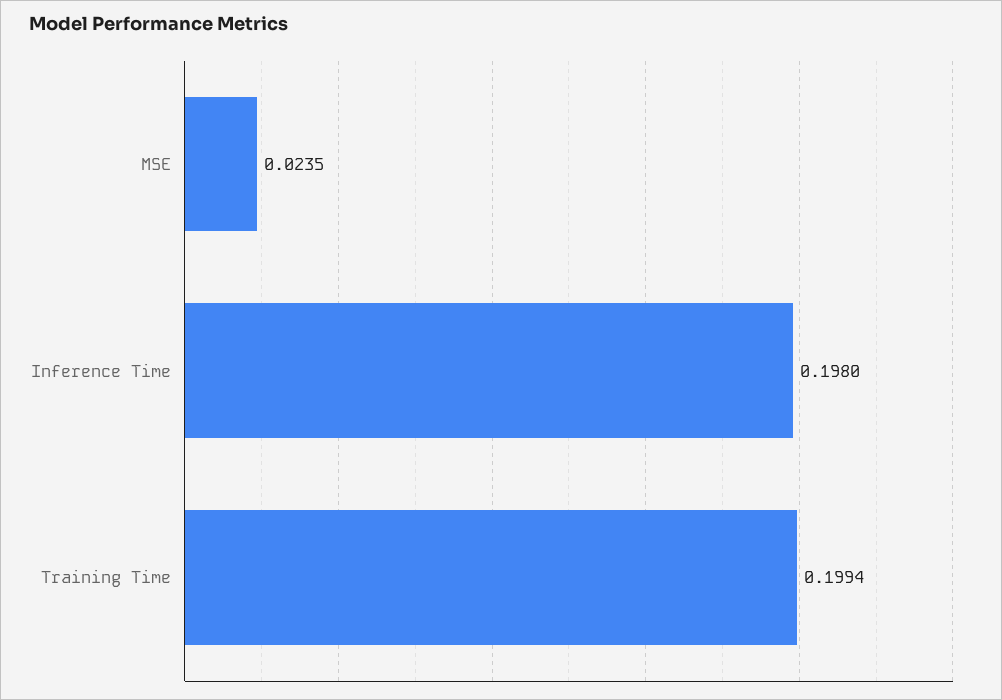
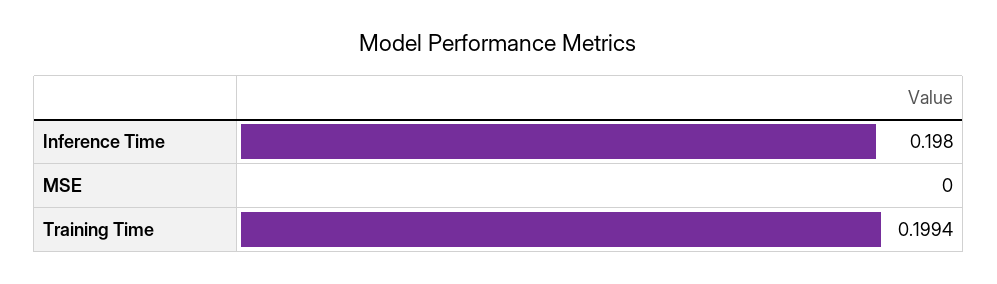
MSE: 0.0235 -> 0

